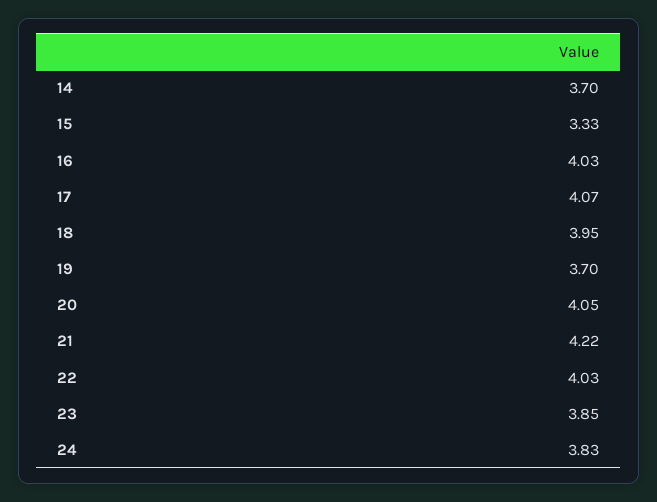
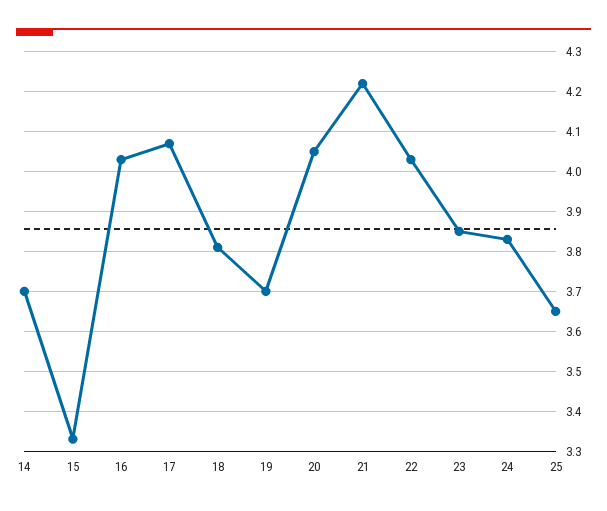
18: 3.95 -> 3.8
25: none -> 3.65

